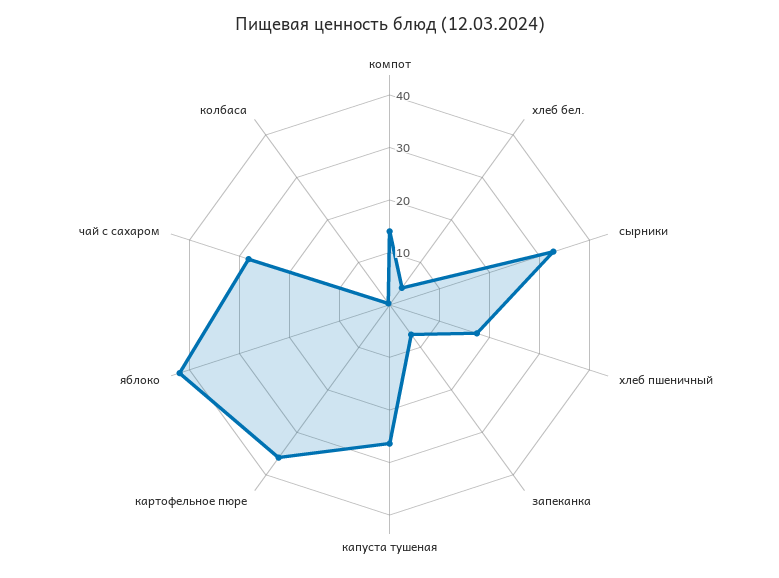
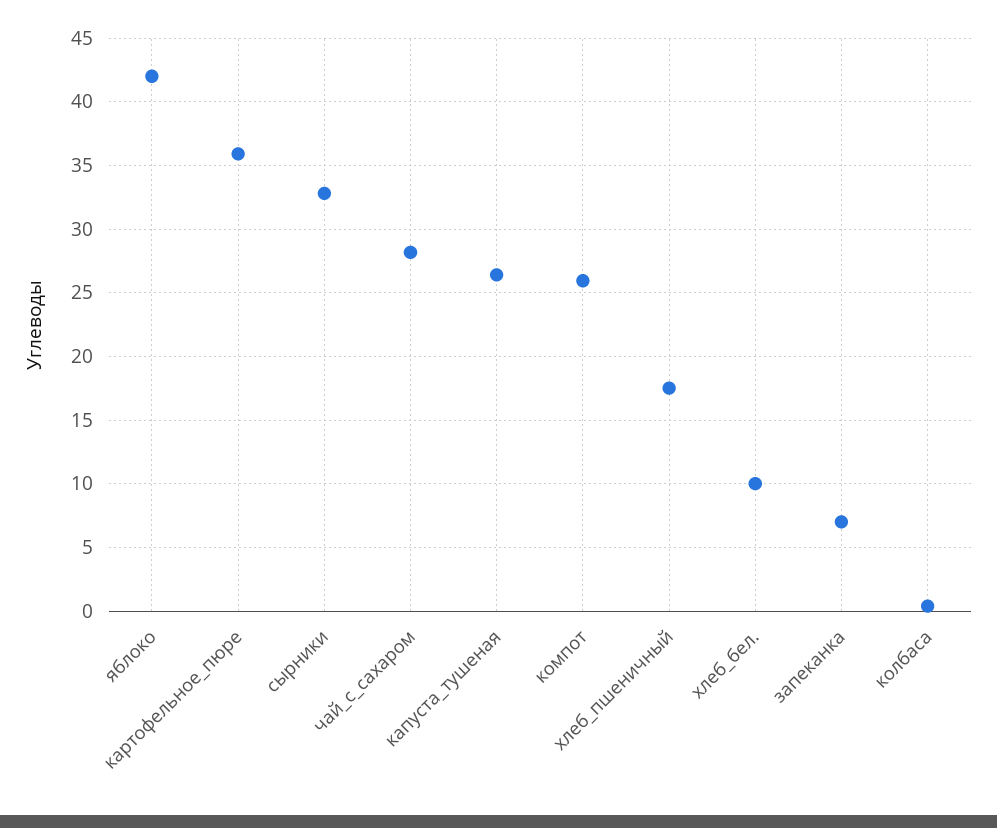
компот: 14 -> 26
хлеб бел.: 4 -> 10

